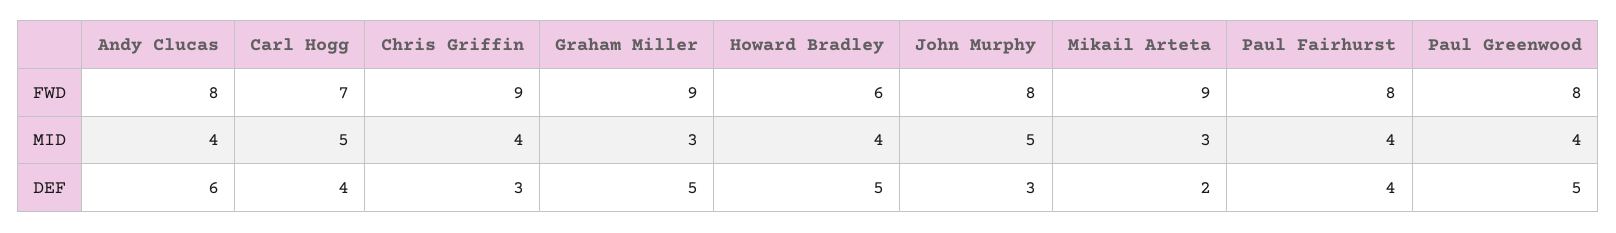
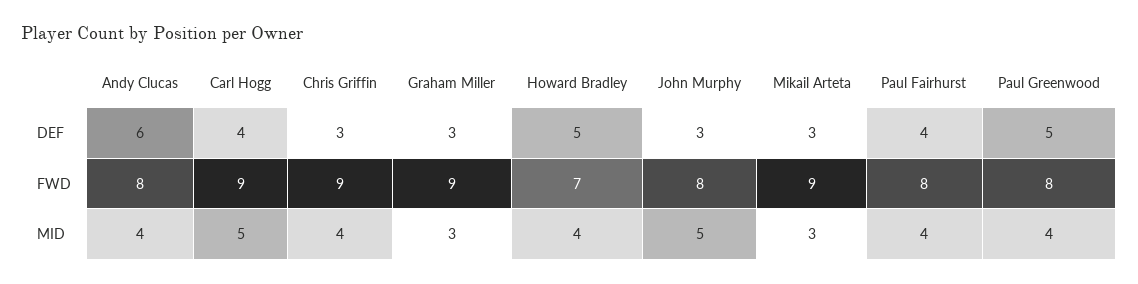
Carl Hogg, FWD: 7 -> 9
Howard Bradley, FWD: 6 -> 7
Graham Miller, DEF: 5 -> 3
Mikail Arteta, DEF: 2 -> 3

